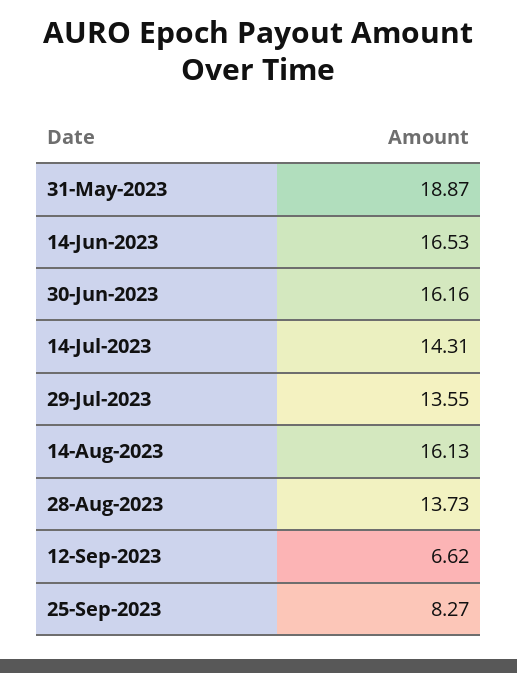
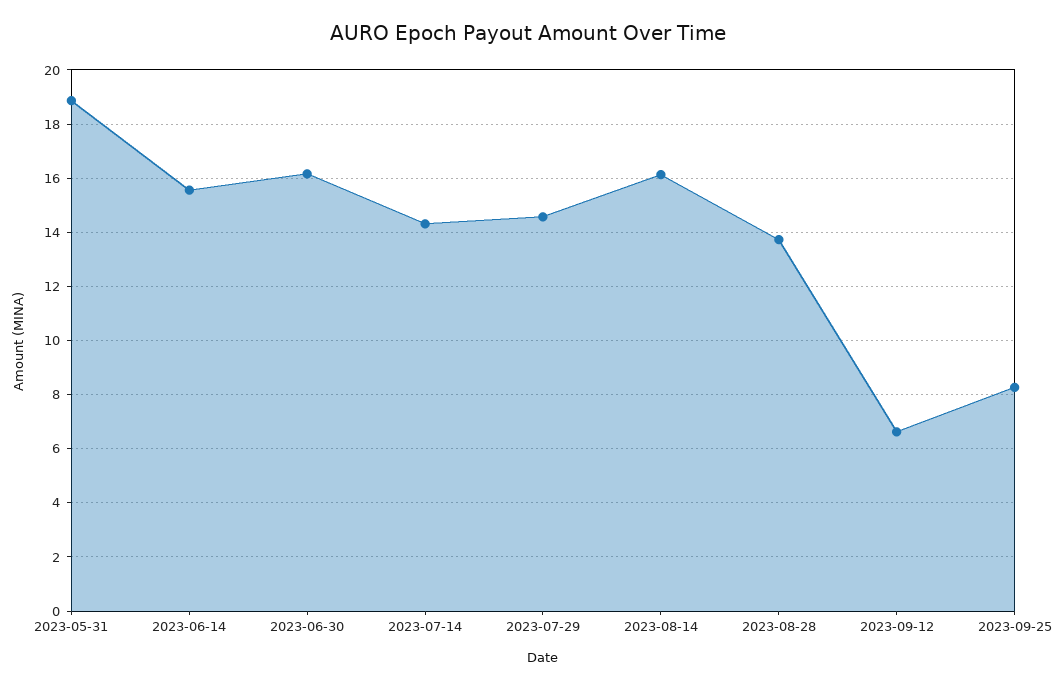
14-Jun-2023: 16.53 -> 15.5
29-Jul-2023: 13.55 -> 14.5

